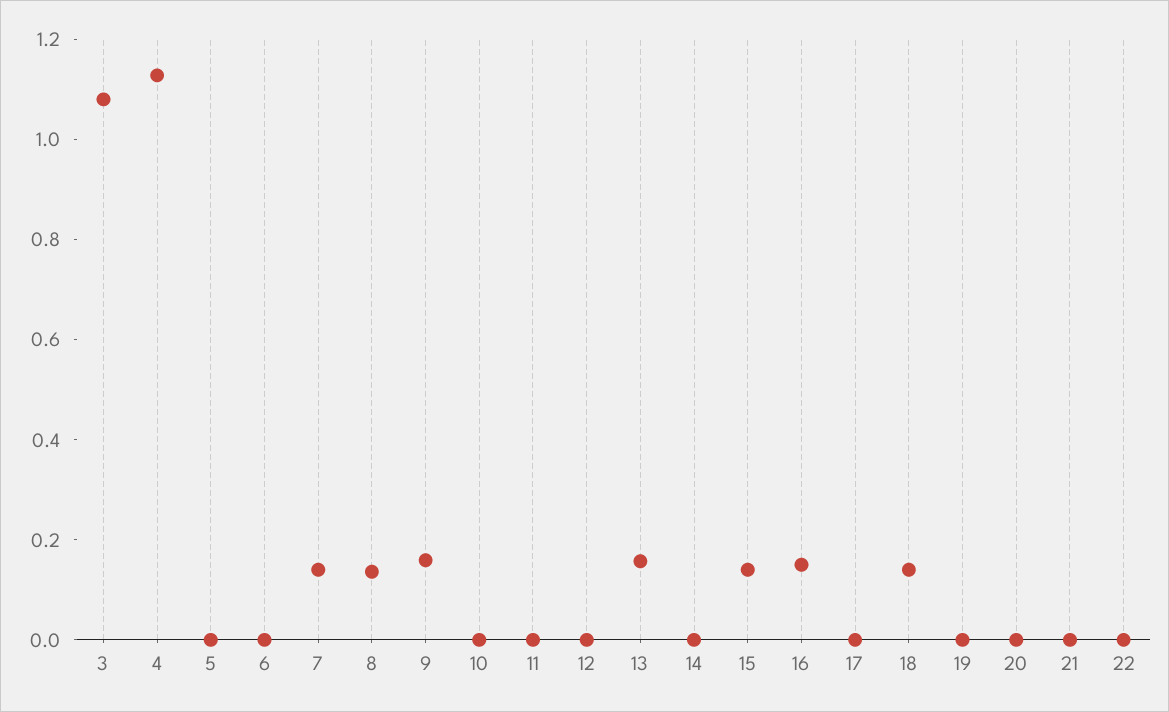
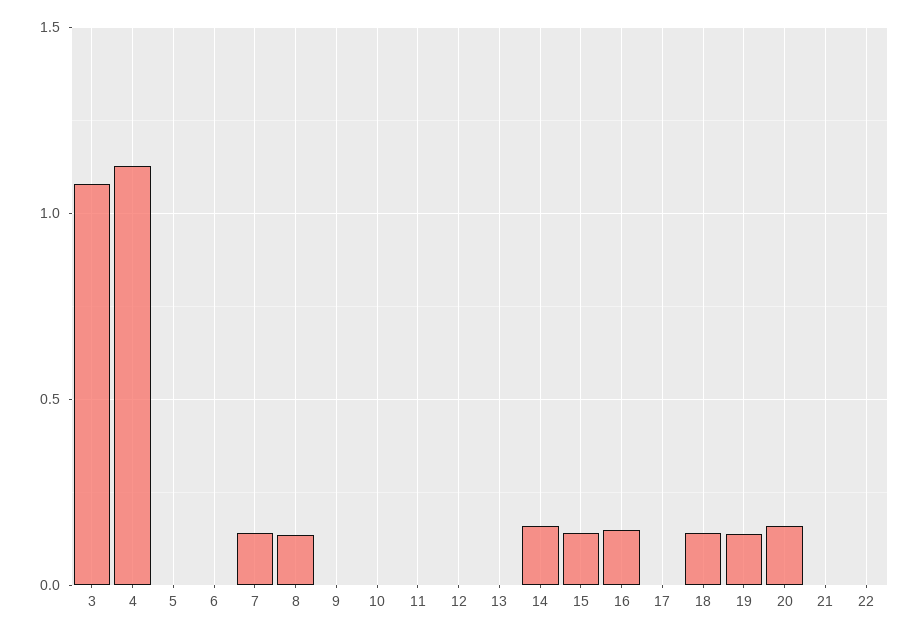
9: 0.15 -> 0
13: 0.15 -> 0
14: 0 -> 0.15
19: 0 -> 0.15
20: 0 -> 0.15

